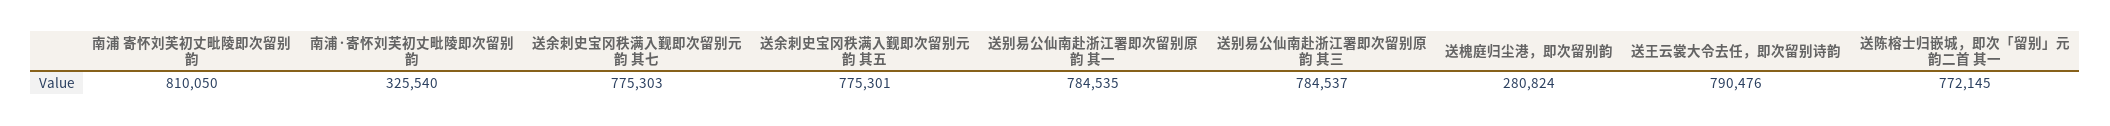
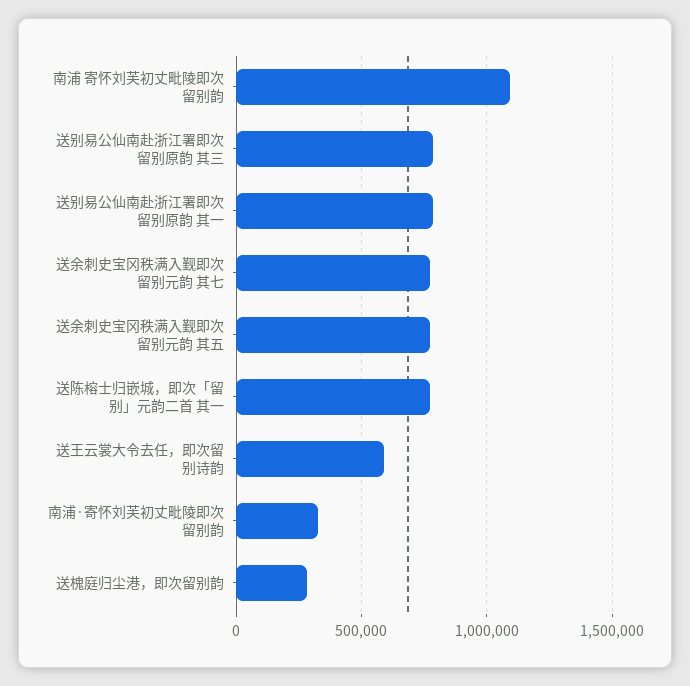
南浦 寄怀刘芙初丈毗陵即次留别韵: 810050 -> 1100000
送王云裳大令去任，即次留别诗韵: 790476 -> 600000

